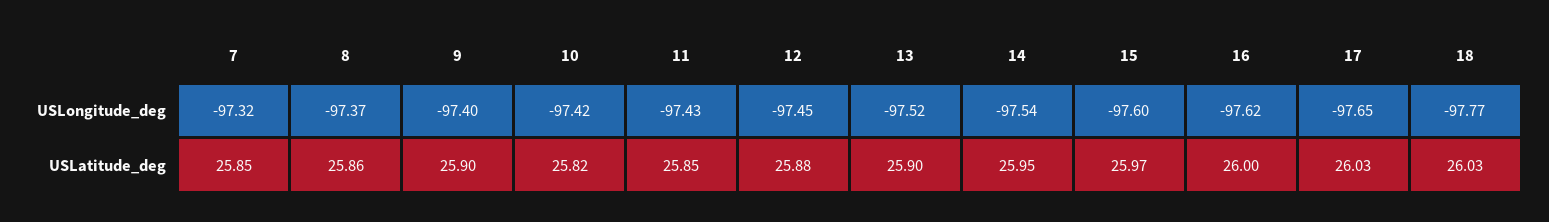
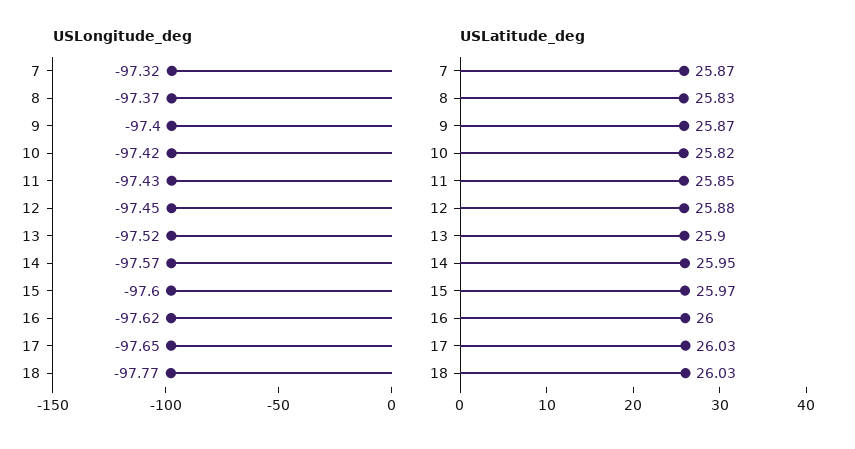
USLongitude_deg, 14: -97.54 -> -97.57
USLatitude_deg, 7: 25.85 -> 25.87
USLatitude_deg, 8: 25.86 -> 25.83
USLatitude_deg, 9: 25.9 -> 25.87

